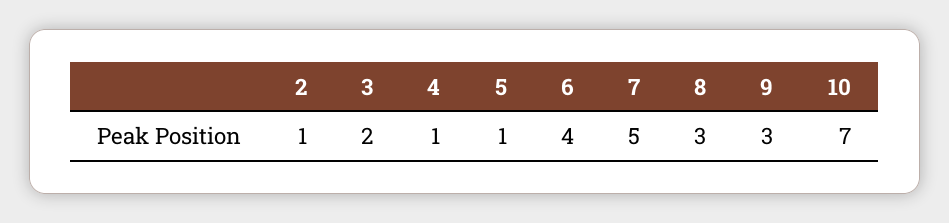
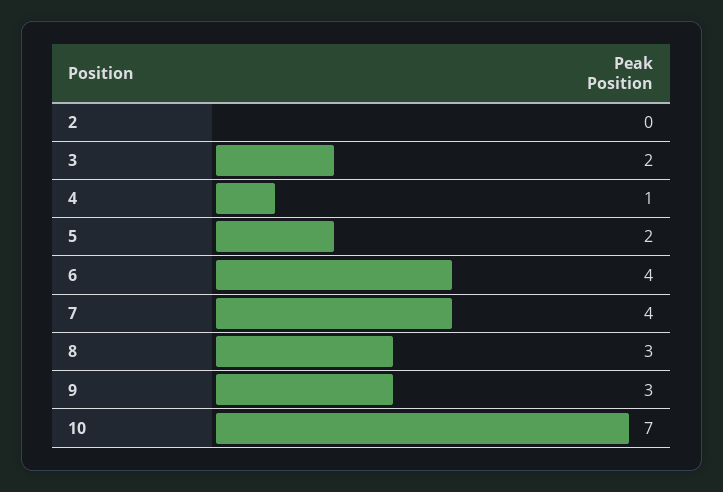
2: 1 -> 0
5: 1 -> 2
7: 5 -> 4

